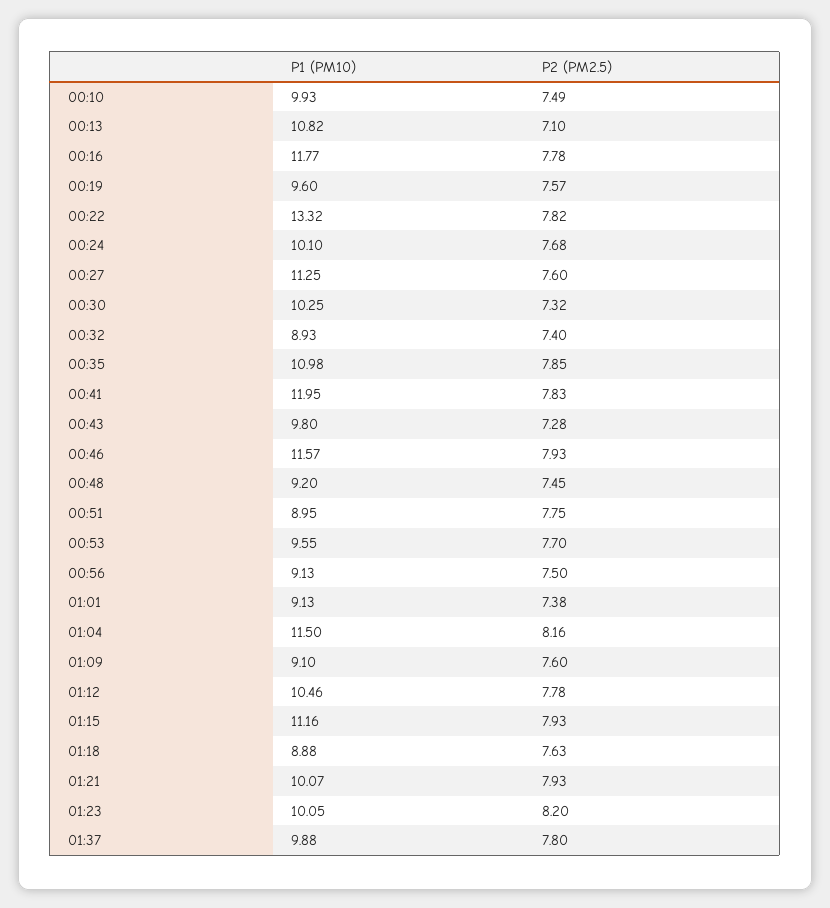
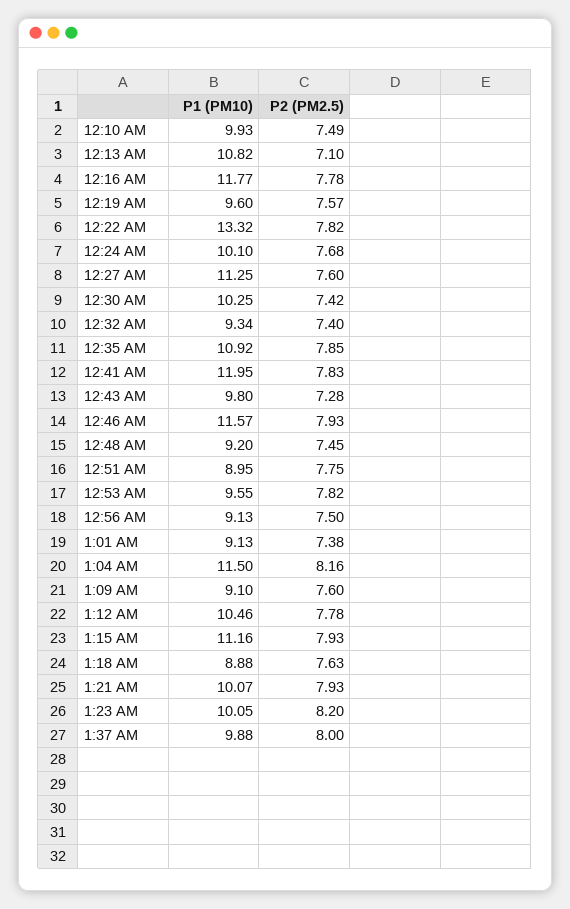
P2 (PM2.5), 00:30: 7.32 -> 7.42
P1 (PM10), 00:32: 8.93 -> 9.34
P1 (PM10), 00:35: 10.98 -> 10.92
P2 (PM2.5), 00:53: 7.7 -> 7.82
P2 (PM2.5), 01:37: 7.8 -> 8

